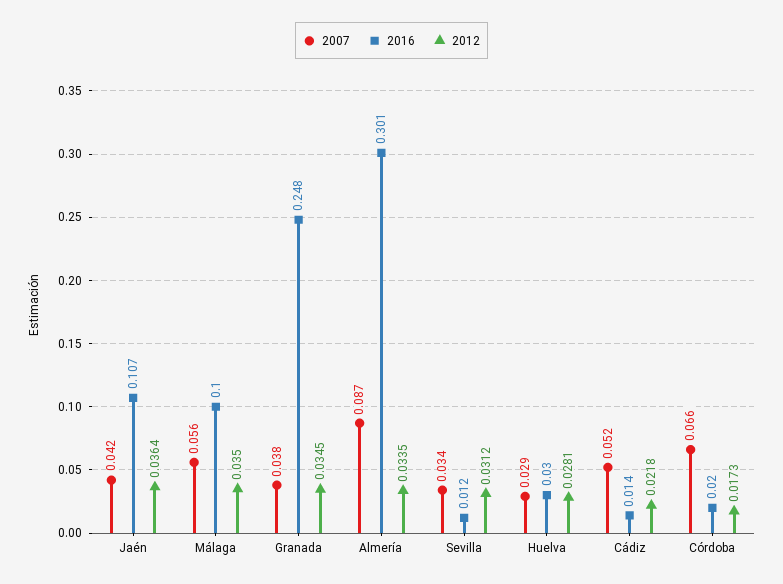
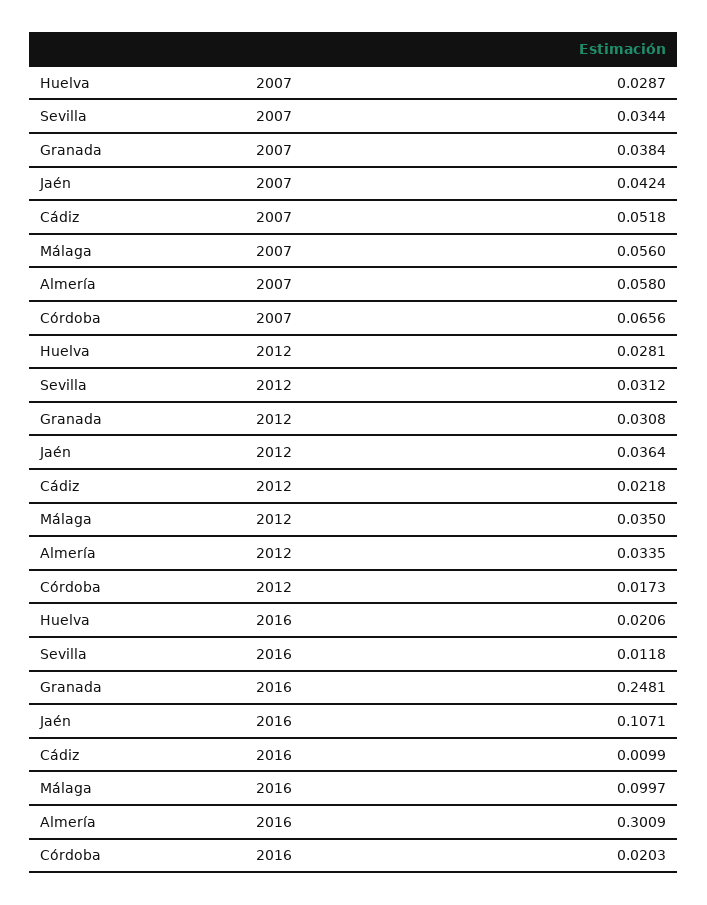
2012, Granada: 0.0345 -> 0.0308
2007, Almería: 0.087 -> 0.058
2016, Huelva: 0.03 -> 0.0206
2016, Cádiz: 0.014 -> 0.0099

